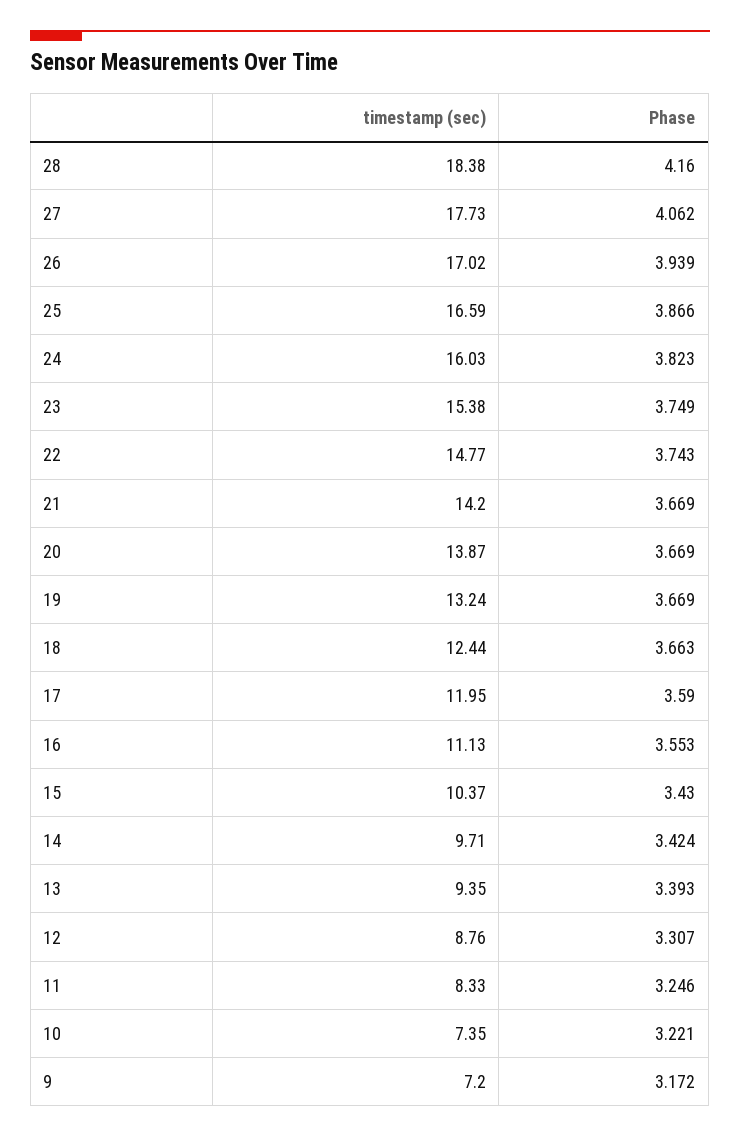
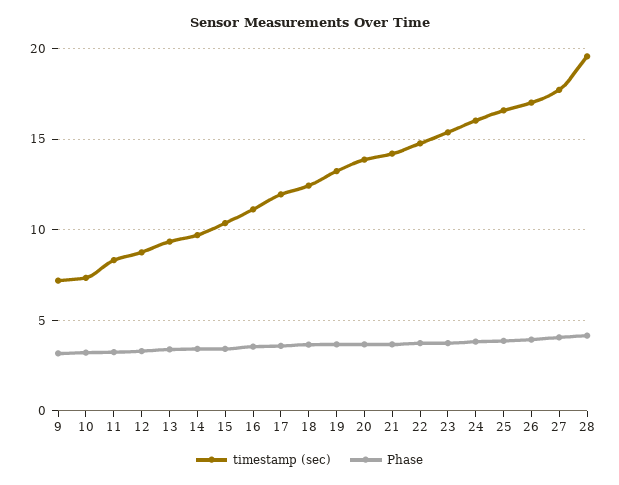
timestamp (sec), 28: 18.38 -> 19.5

